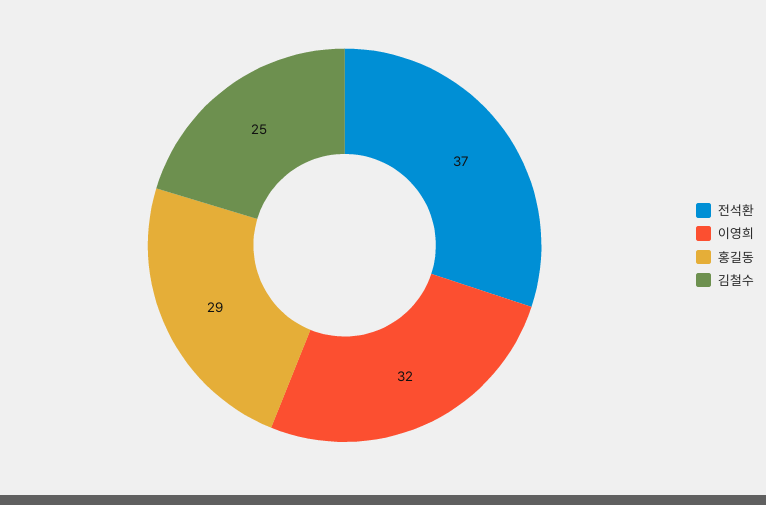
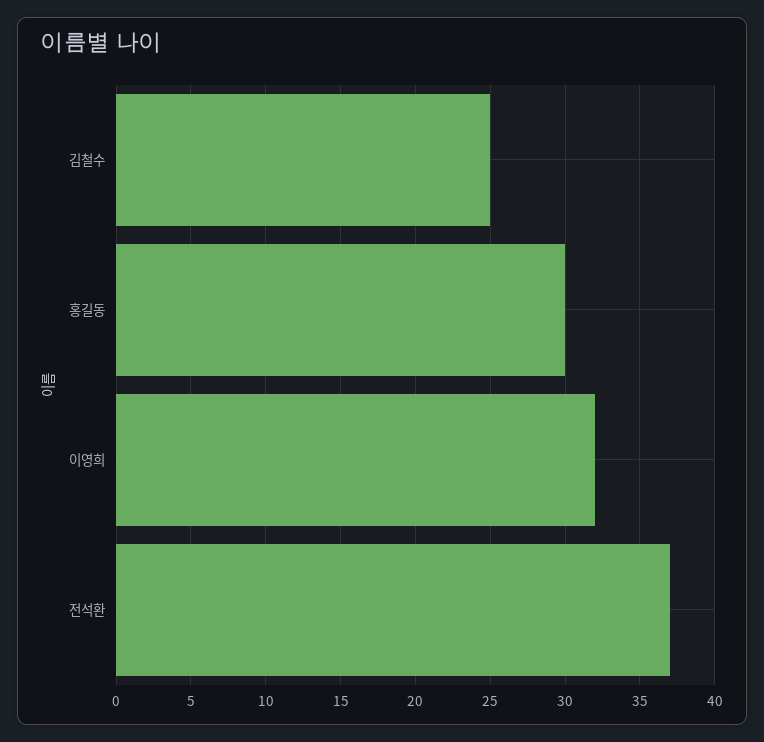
홍길동: 29 -> 30

